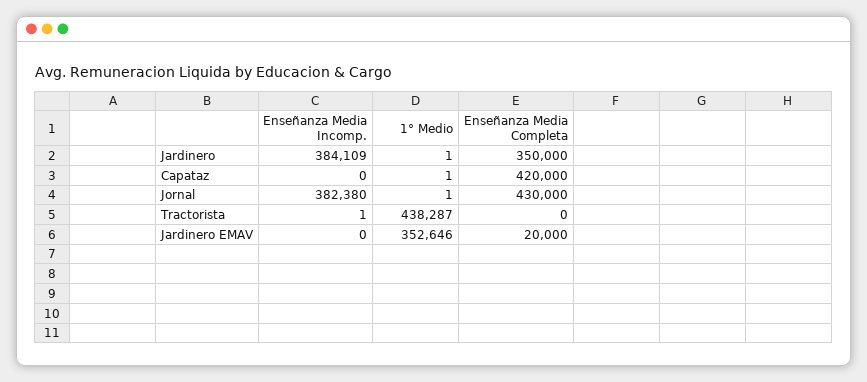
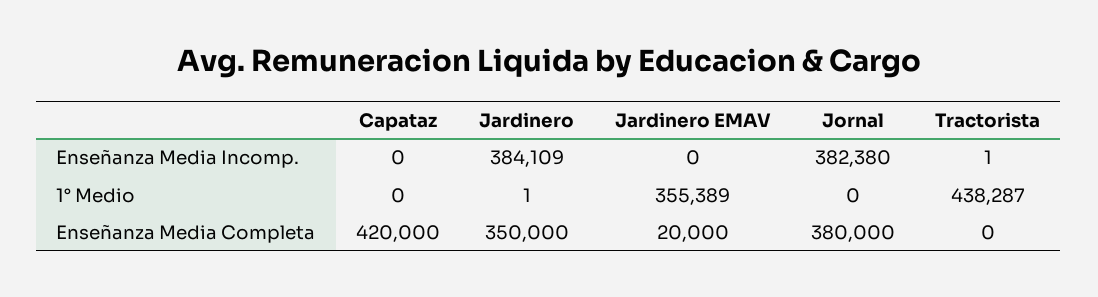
1° Medio, Capataz: 1 -> 0
1° Medio, Jornal: 1 -> 0
Enseñanza Media Completa, Jornal: 430000 -> 380000
1° Medio, Jardinero EMAV: 352646 -> 355389

